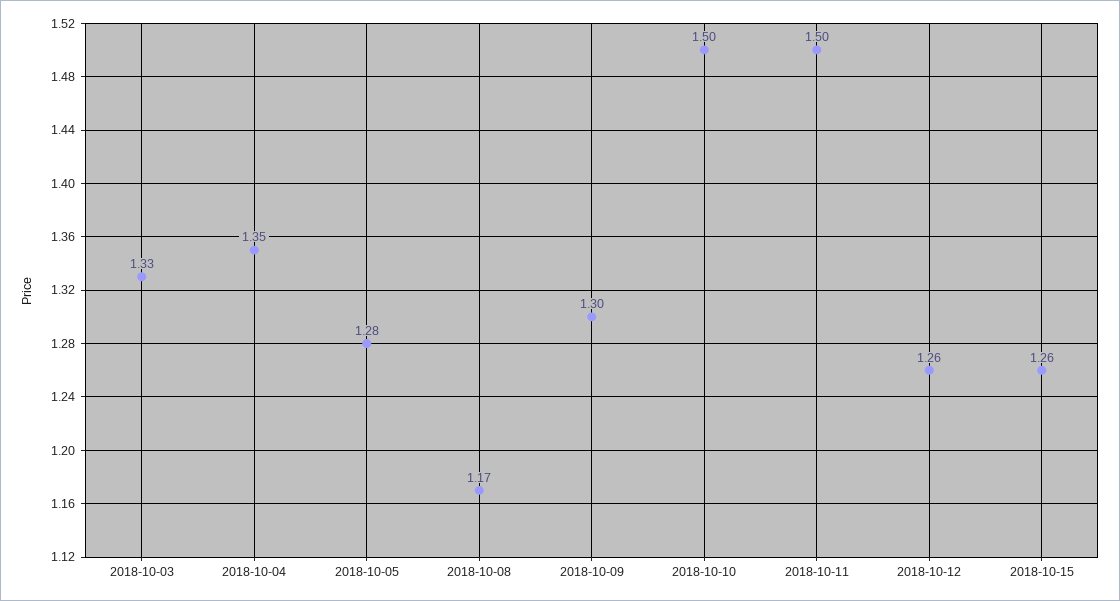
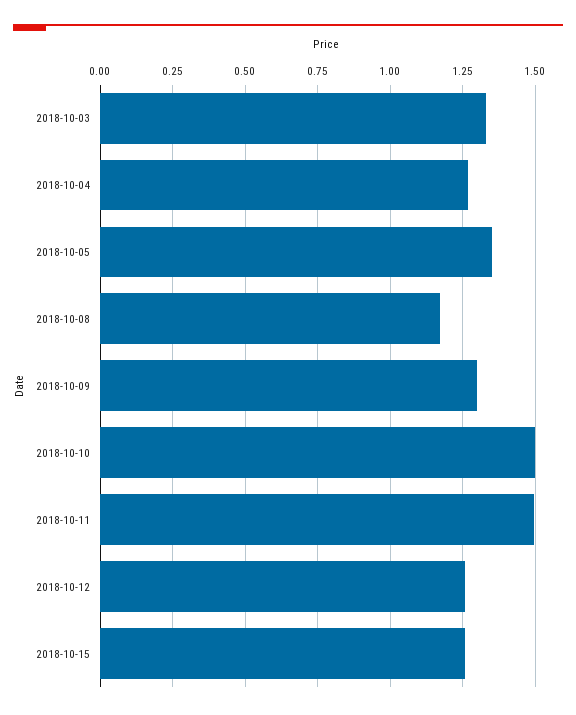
2018-10-04: 1.35 -> 1.275
2018-10-05: 1.28 -> 1.35

